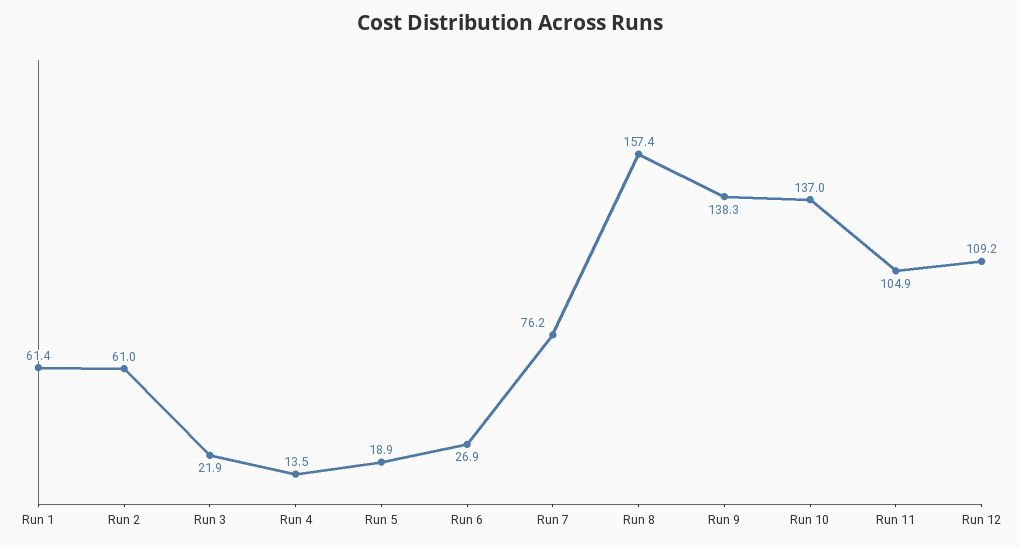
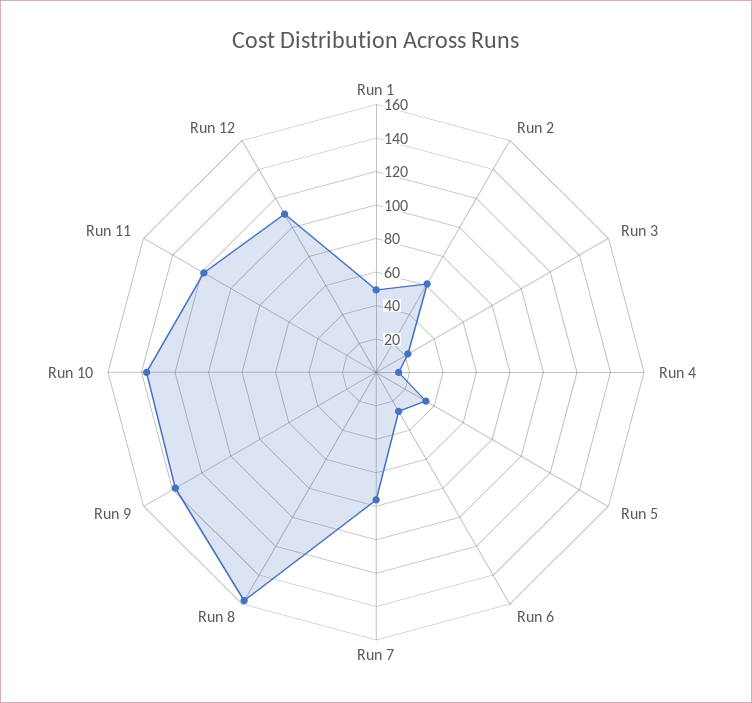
Run 1: 61.4 -> 50
Run 5: 18.9 -> 35
Run 11: 104.9 -> 120

